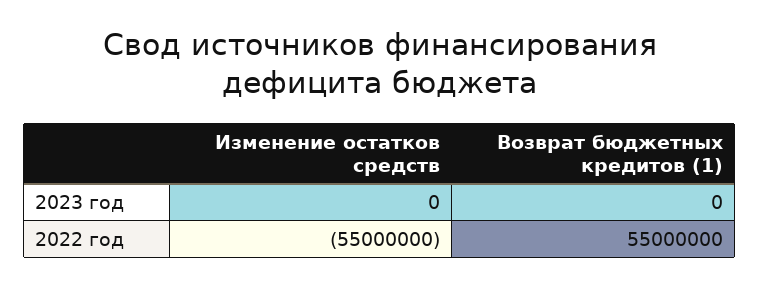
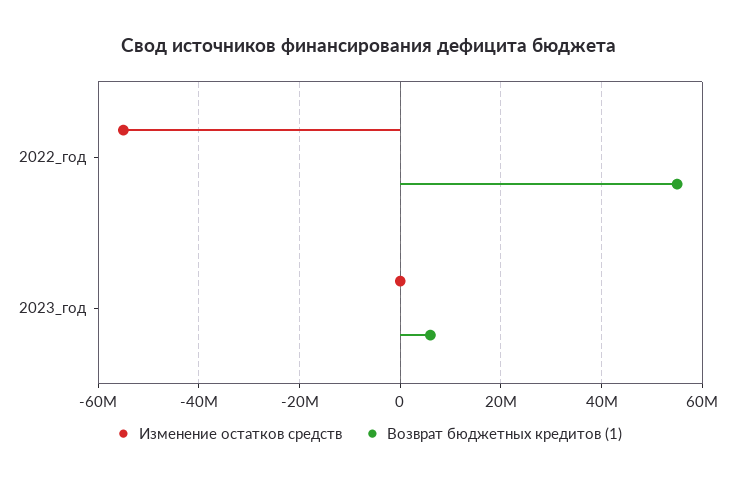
Возврат бюджетных кредитов (1), 2023 год: 0 -> 6000000

